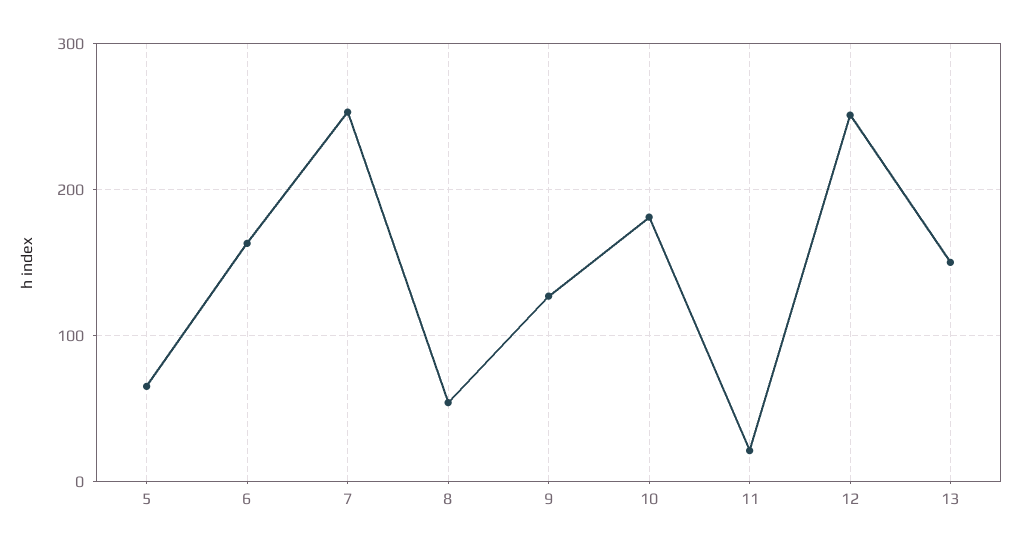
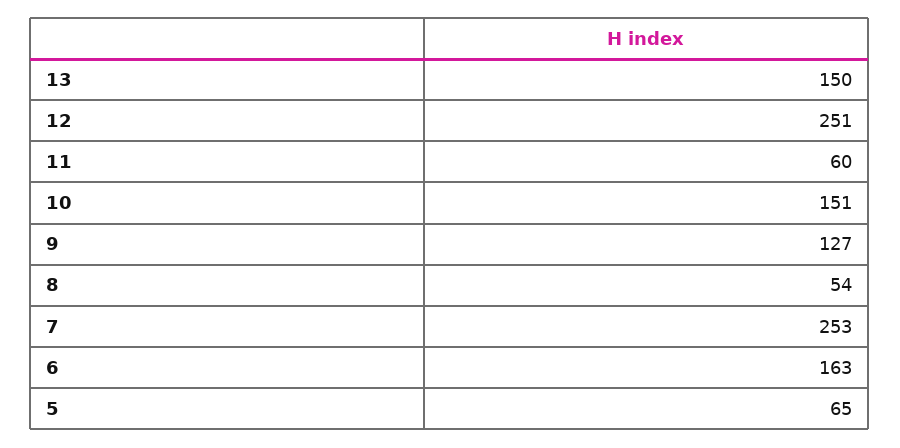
10: 180 -> 151
11: 20 -> 60

